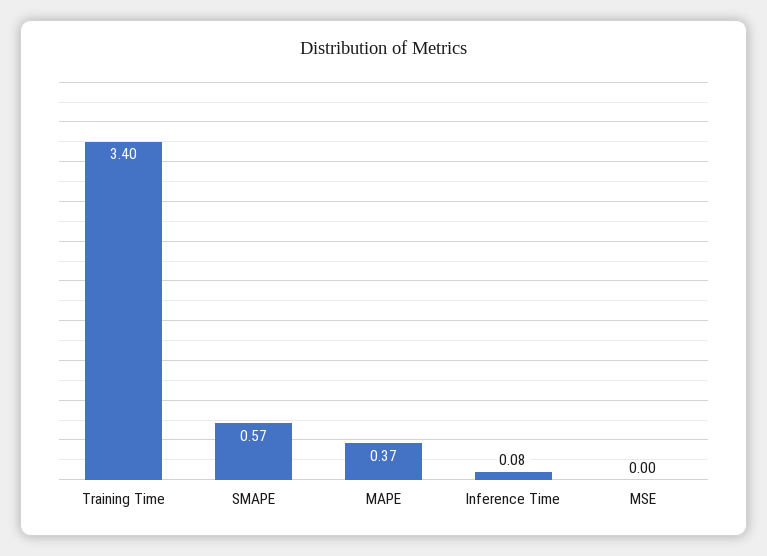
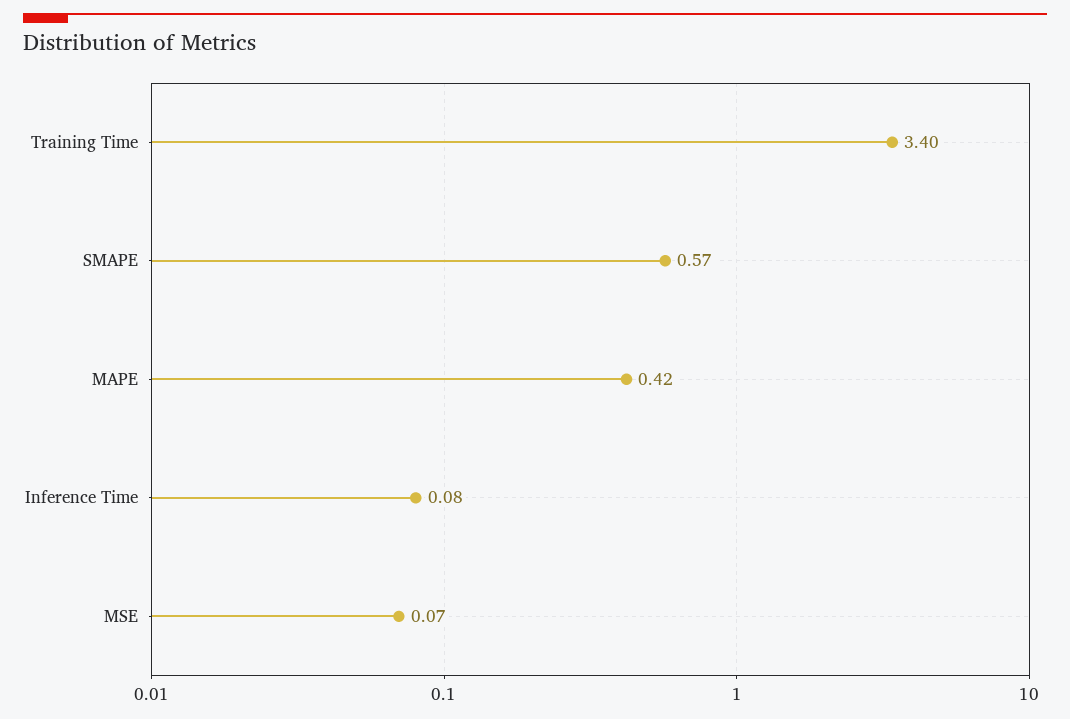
MAPE: 0.37 -> 0.42
MSE: 0 -> 0.07

